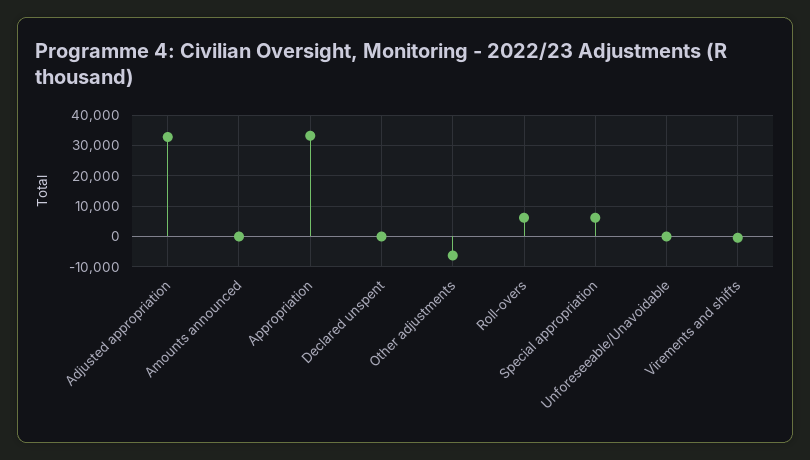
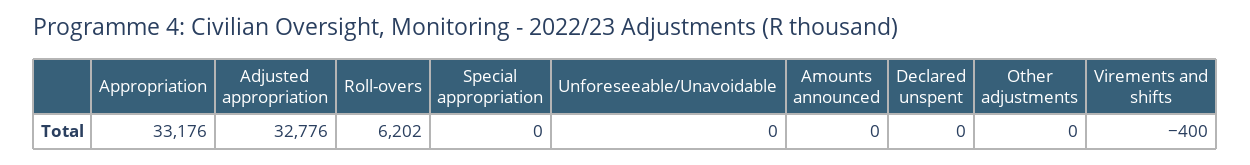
Other adjustments: -6000 -> 0
Special appropriation: 6000 -> 0

